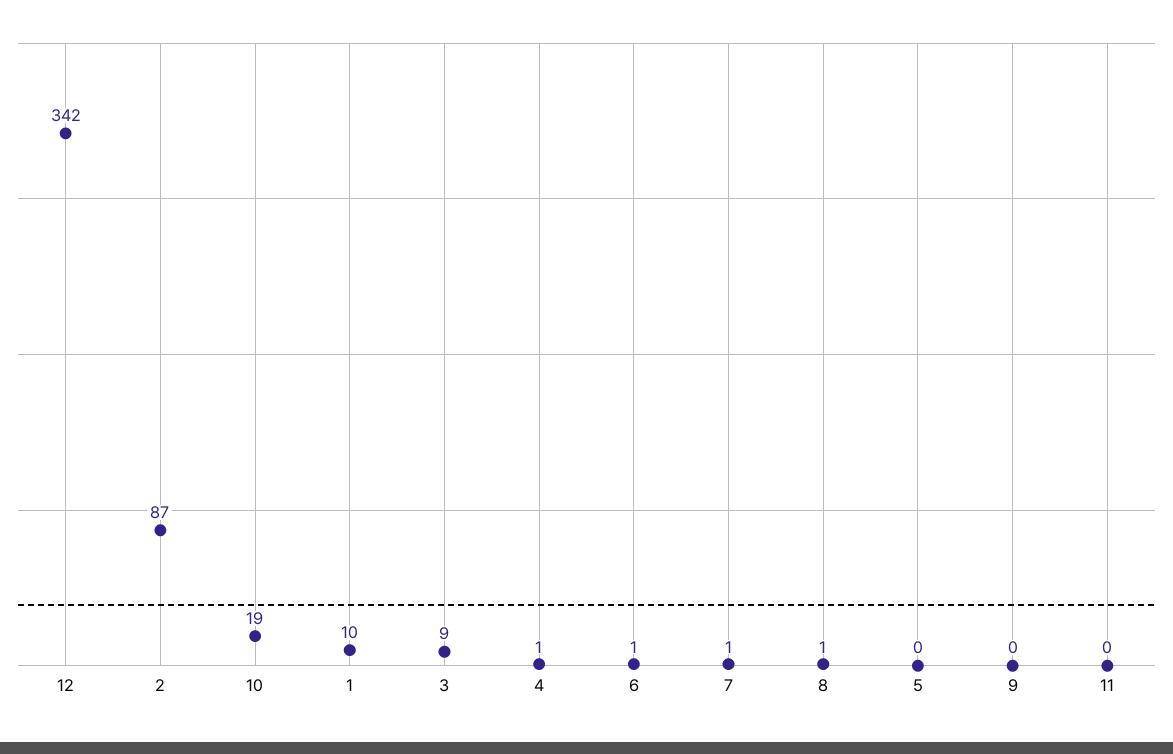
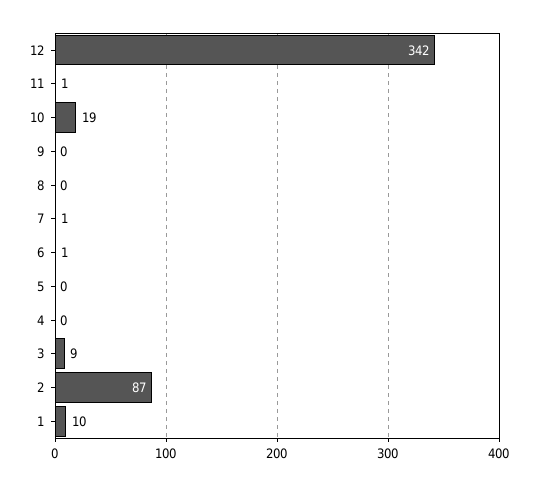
4: 1 -> 0
8: 1 -> 0
11: 0 -> 1

